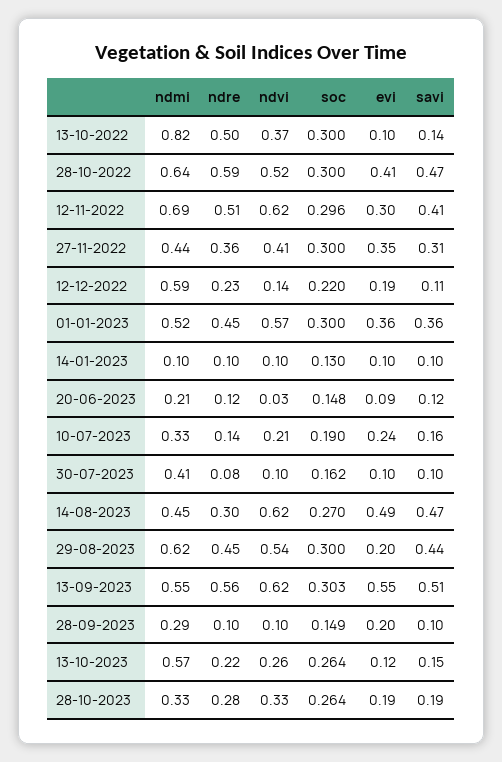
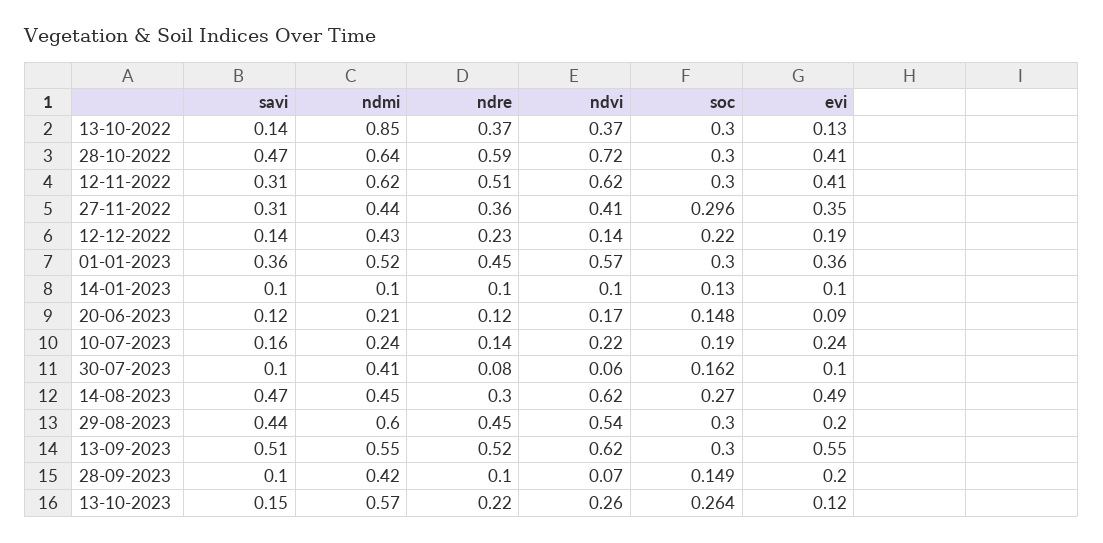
ndmi, 13-10-2022: 0.82 -> 0.85
ndre, 13-10-2022: 0.5 -> 0.37
evi, 13-10-2022: 0.1 -> 0.13
ndvi, 28-10-2022: 0.52 -> 0.72
ndmi, 12-11-2022: 0.69 -> 0.62
soc, 12-11-2022: 0.296 -> 0.3
evi, 12-11-2022: 0.3 -> 0.41
savi, 12-11-2022: 0.41 -> 0.31
soc, 27-11-2022: 0.3 -> 0.296
ndmi, 12-12-2022: 0.59 -> 0.43
savi, 12-12-2022: 0.11 -> 0.14
ndvi, 20-06-2023: 0.03 -> 0.17
ndmi, 10-07-2023: 0.33 -> 0.24
ndvi, 10-07-2023: 0.21 -> 0.22
ndvi, 30-07-2023: 0.1 -> 0.06
ndmi, 29-08-2023: 0.62 -> 0.6
ndre, 13-09-2023: 0.56 -> 0.52
soc, 13-09-2023: 0.303 -> 0.3
ndmi, 28-09-2023: 0.29 -> 0.42
ndvi, 28-09-2023: 0.1 -> 0.07
ndmi, 28-10-2023: 0.33 -> none
ndre, 28-10-2023: 0.28 -> none
ndvi, 28-10-2023: 0.33 -> none
soc, 28-10-2023: 0.264 -> none
evi, 28-10-2023: 0.19 -> none
savi, 28-10-2023: 0.19 -> none

